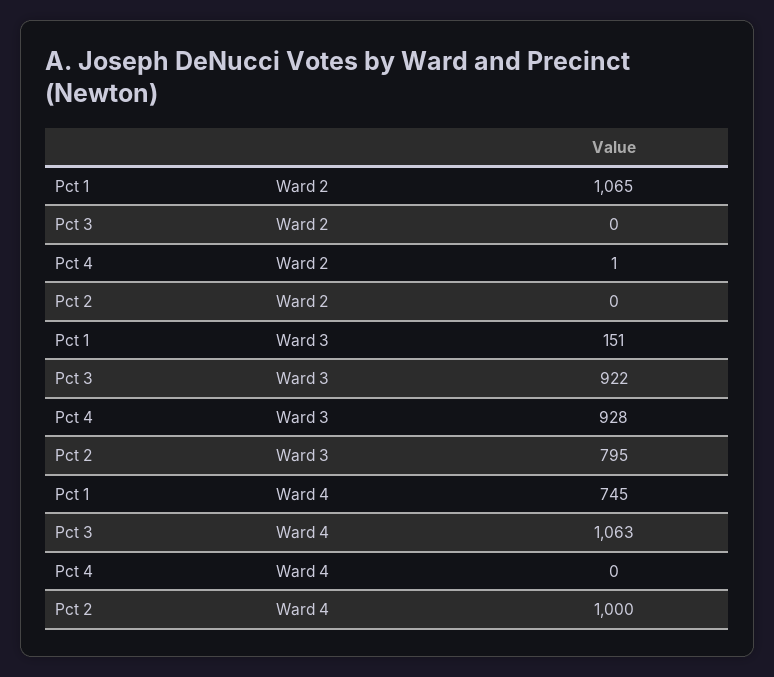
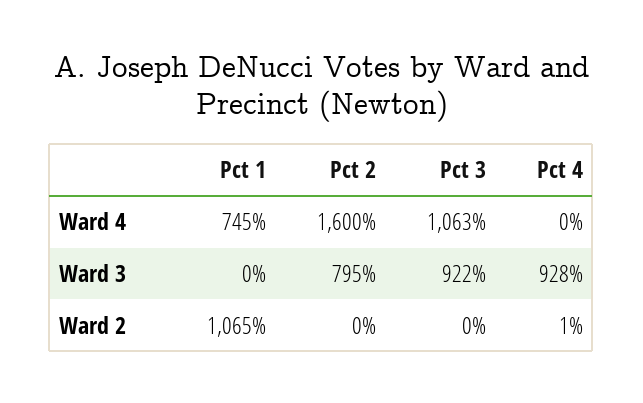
Pct 1, Ward 3: 151 -> 0
Pct 2, Ward 4: 1000 -> 1600

